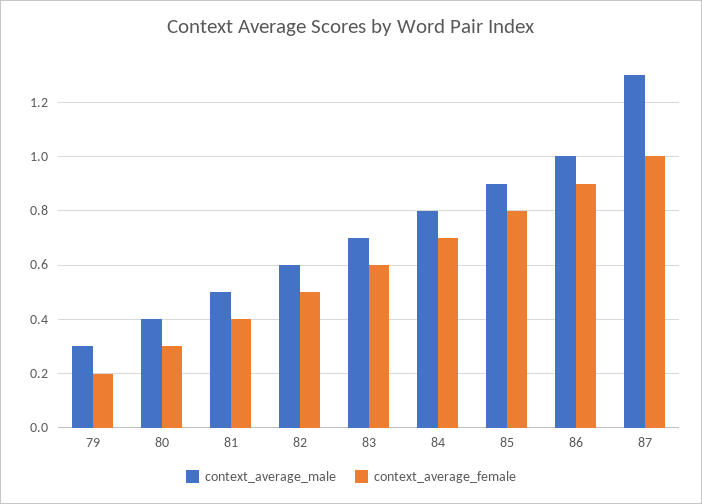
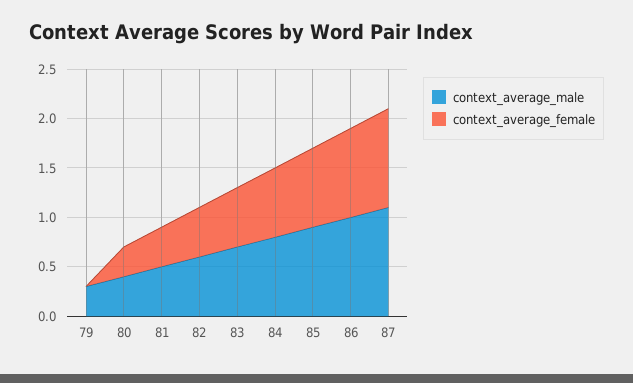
context_average_female, 79: 0.2 -> 0
context_average_male, 87: 1.3 -> 1.1

